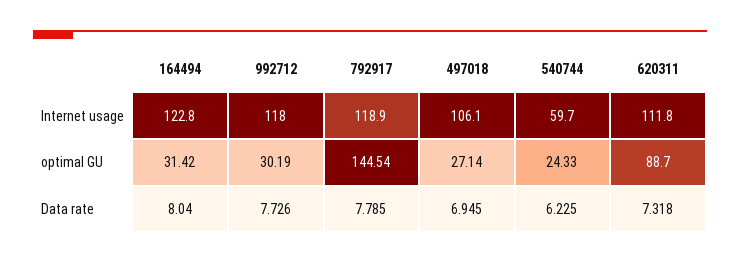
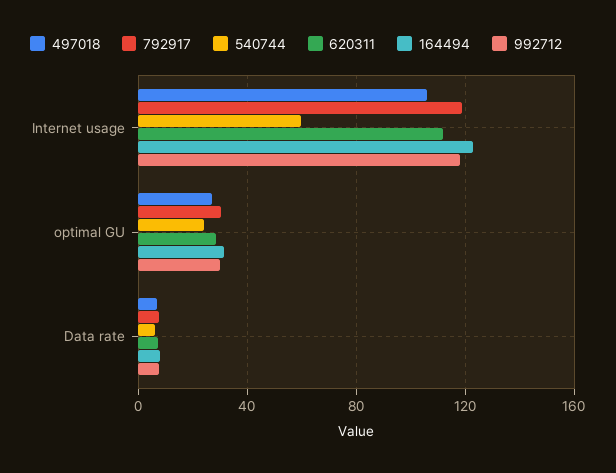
792917, optimal GU: 144.54 -> 30
620311, optimal GU: 88.7 -> 30

